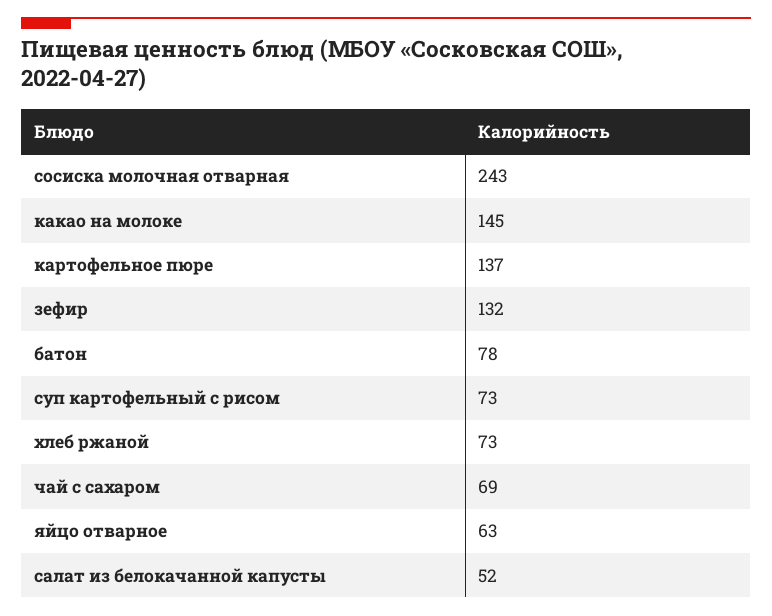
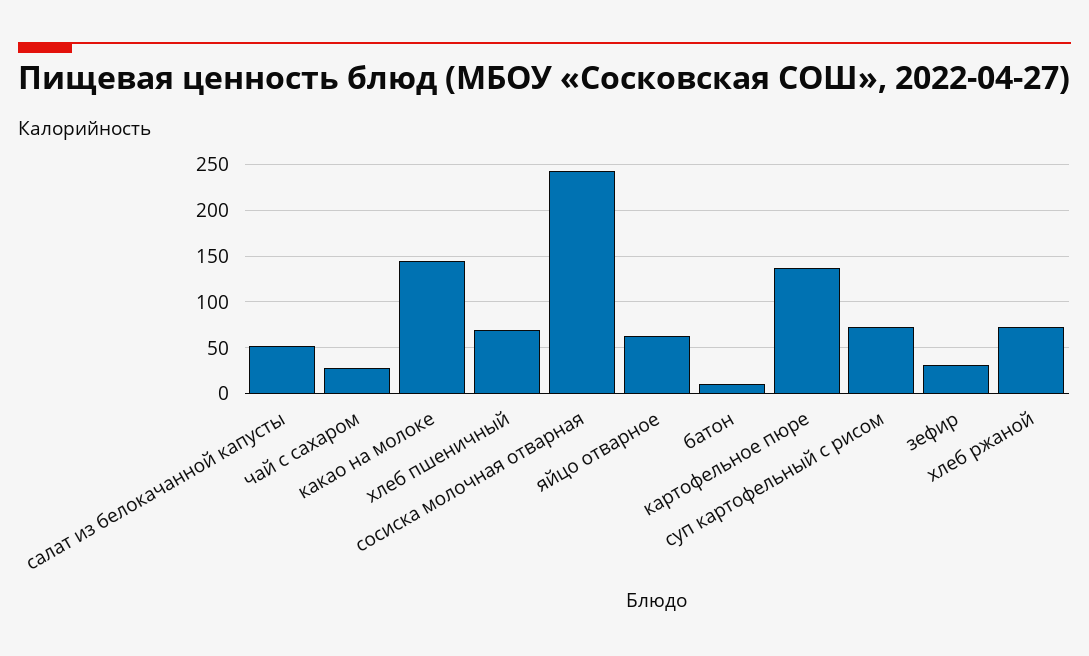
зефир: 132 -> 30
батон: 78 -> 10
чай с сахаром: 69 -> 30
хлеб пшеничный: none -> 70

